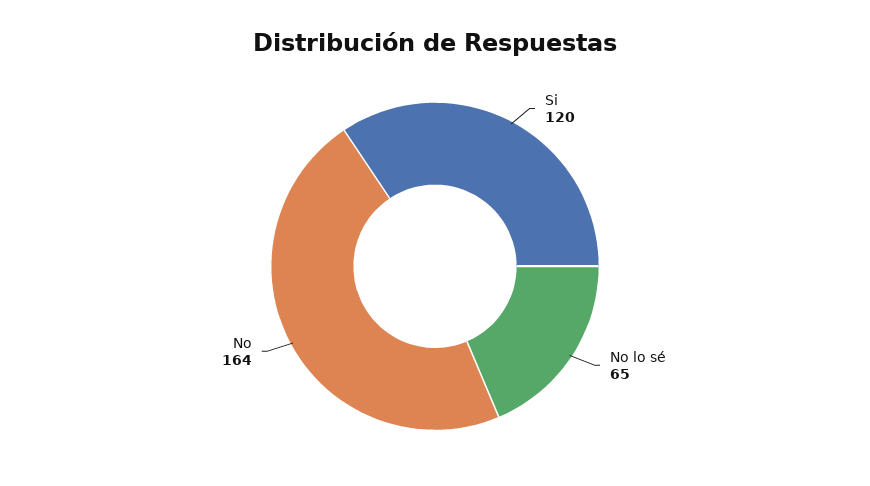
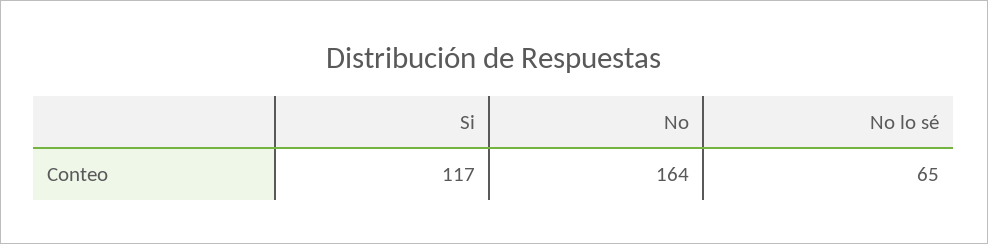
Si: 120 -> 117

